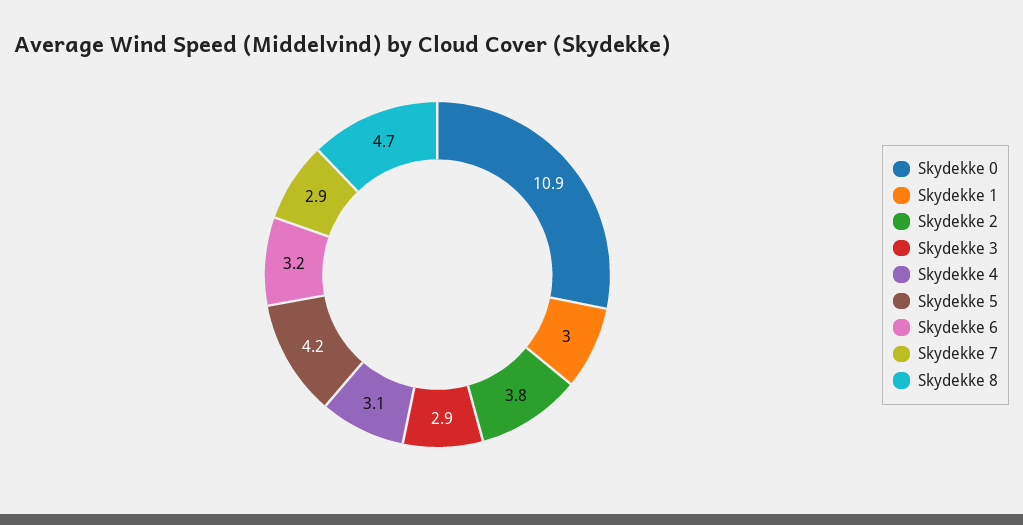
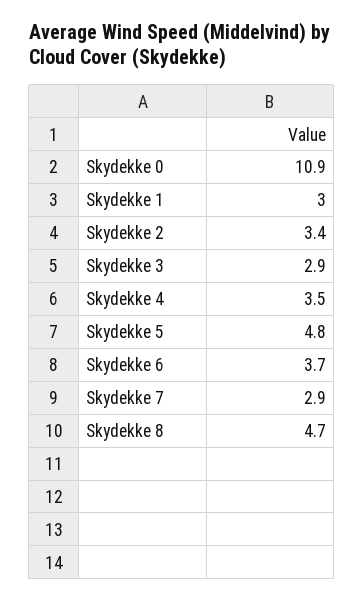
Skydekke 2: 3.8 -> 3.4
Skydekke 4: 3.1 -> 3.5
Skydekke 5: 4.2 -> 4.8
Skydekke 6: 3.2 -> 3.7

